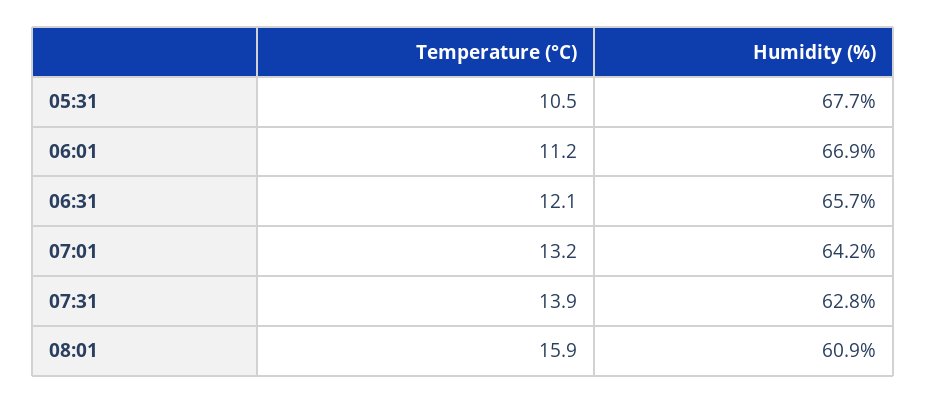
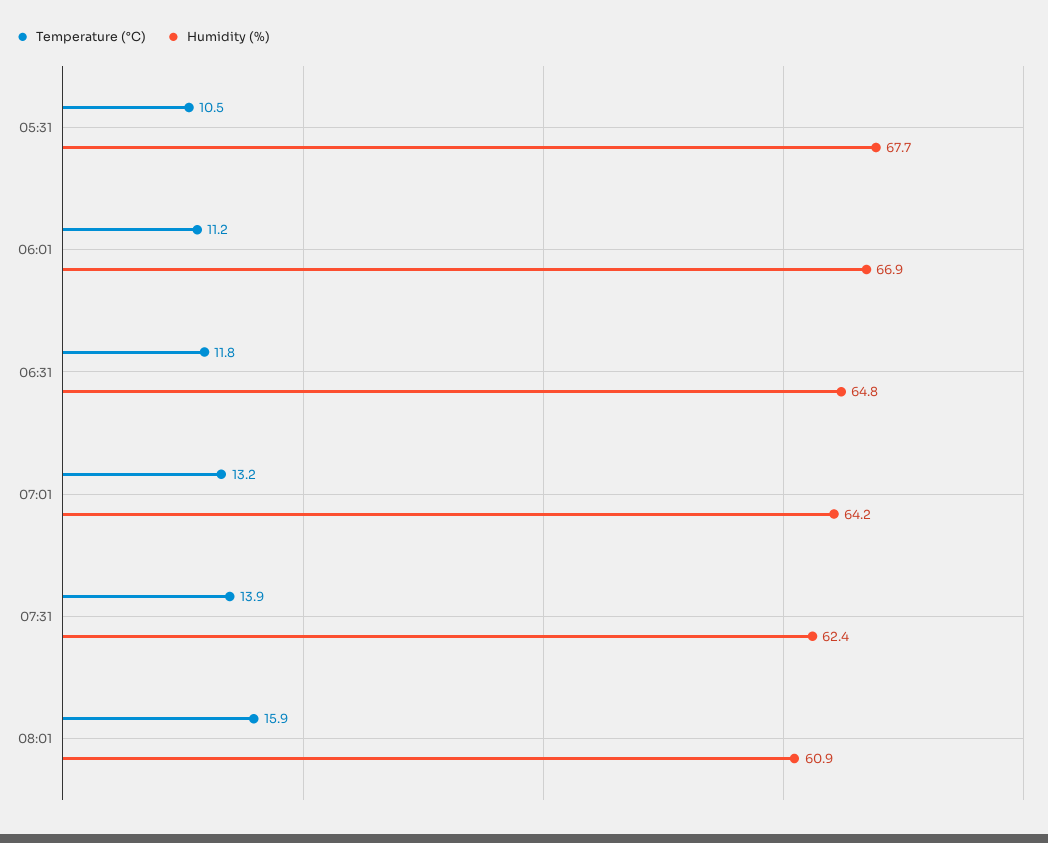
Temperature (°C), 06:31: 12.1 -> 11.8
Humidity (%), 06:31: 65.7 -> 64.8
Humidity (%), 07:31: 62.8 -> 62.4

